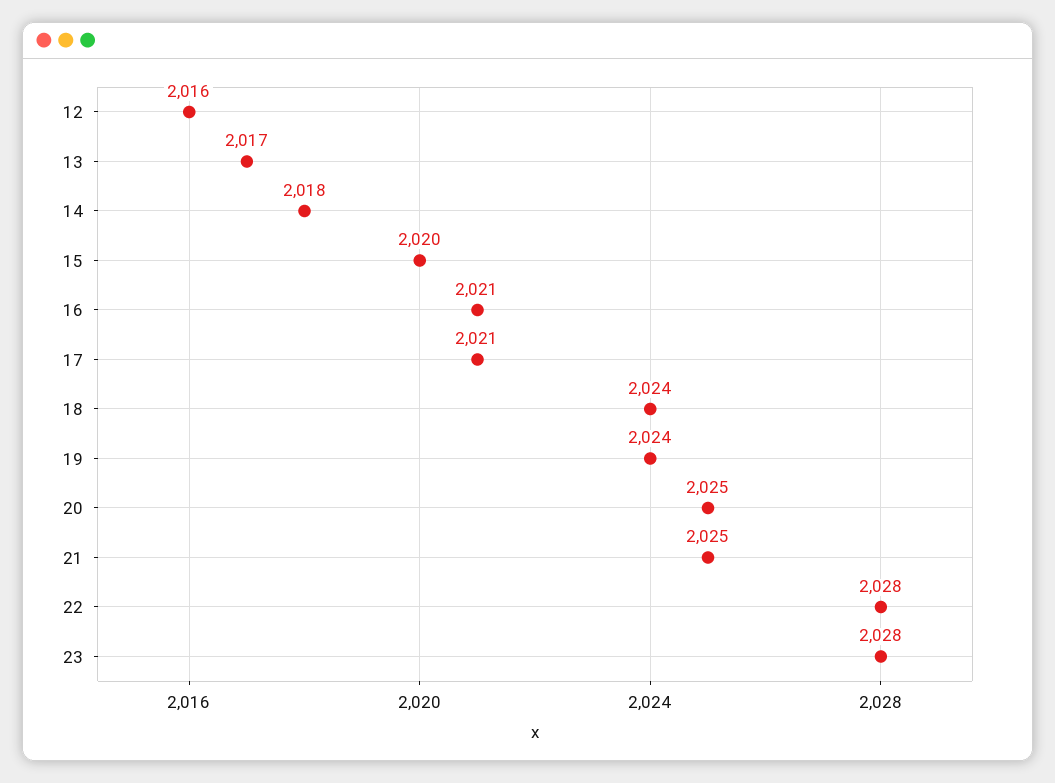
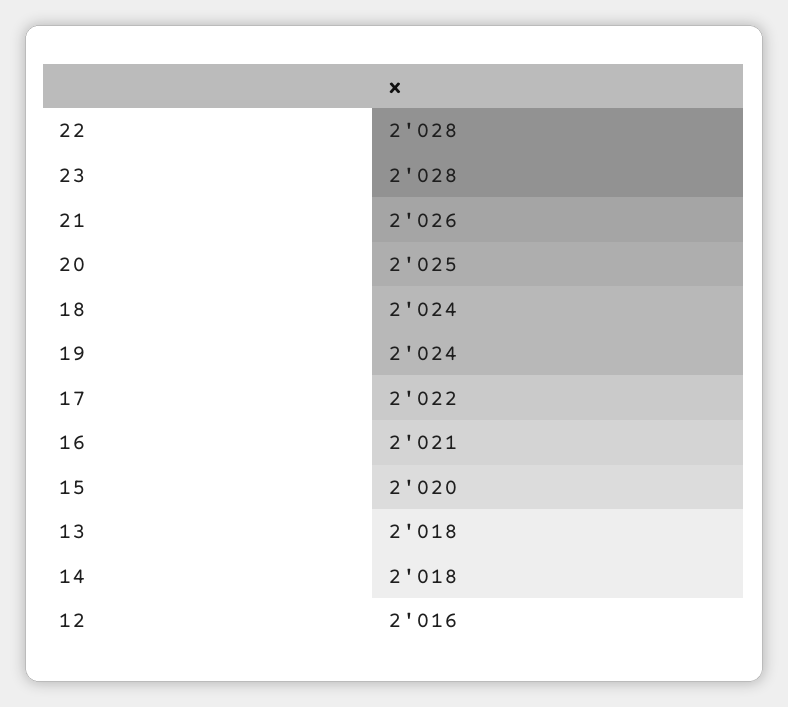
13: 2017 -> 2018
17: 2021 -> 2022
21: 2025 -> 2026

